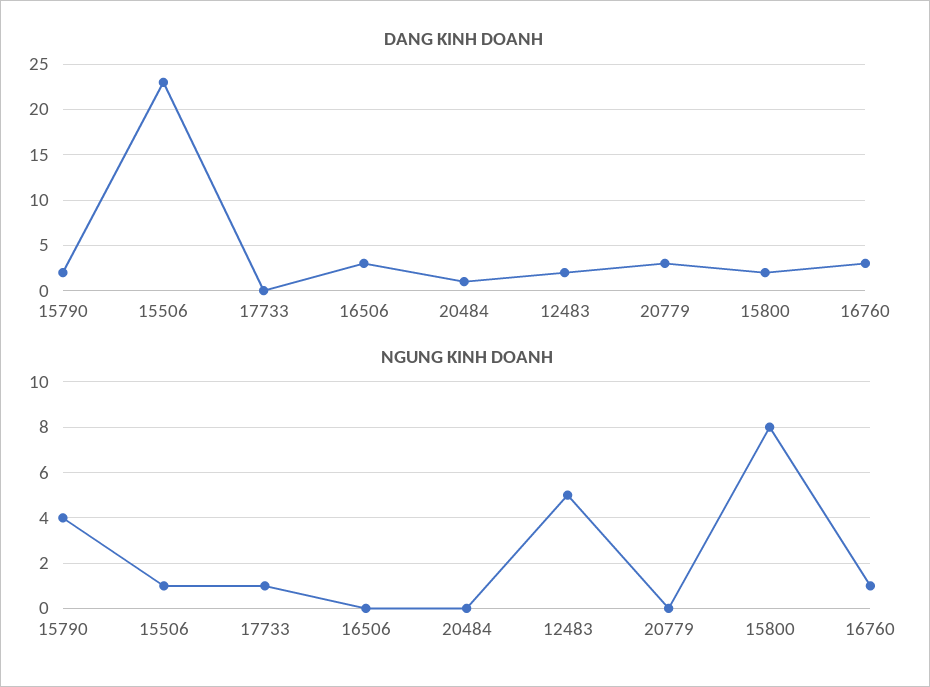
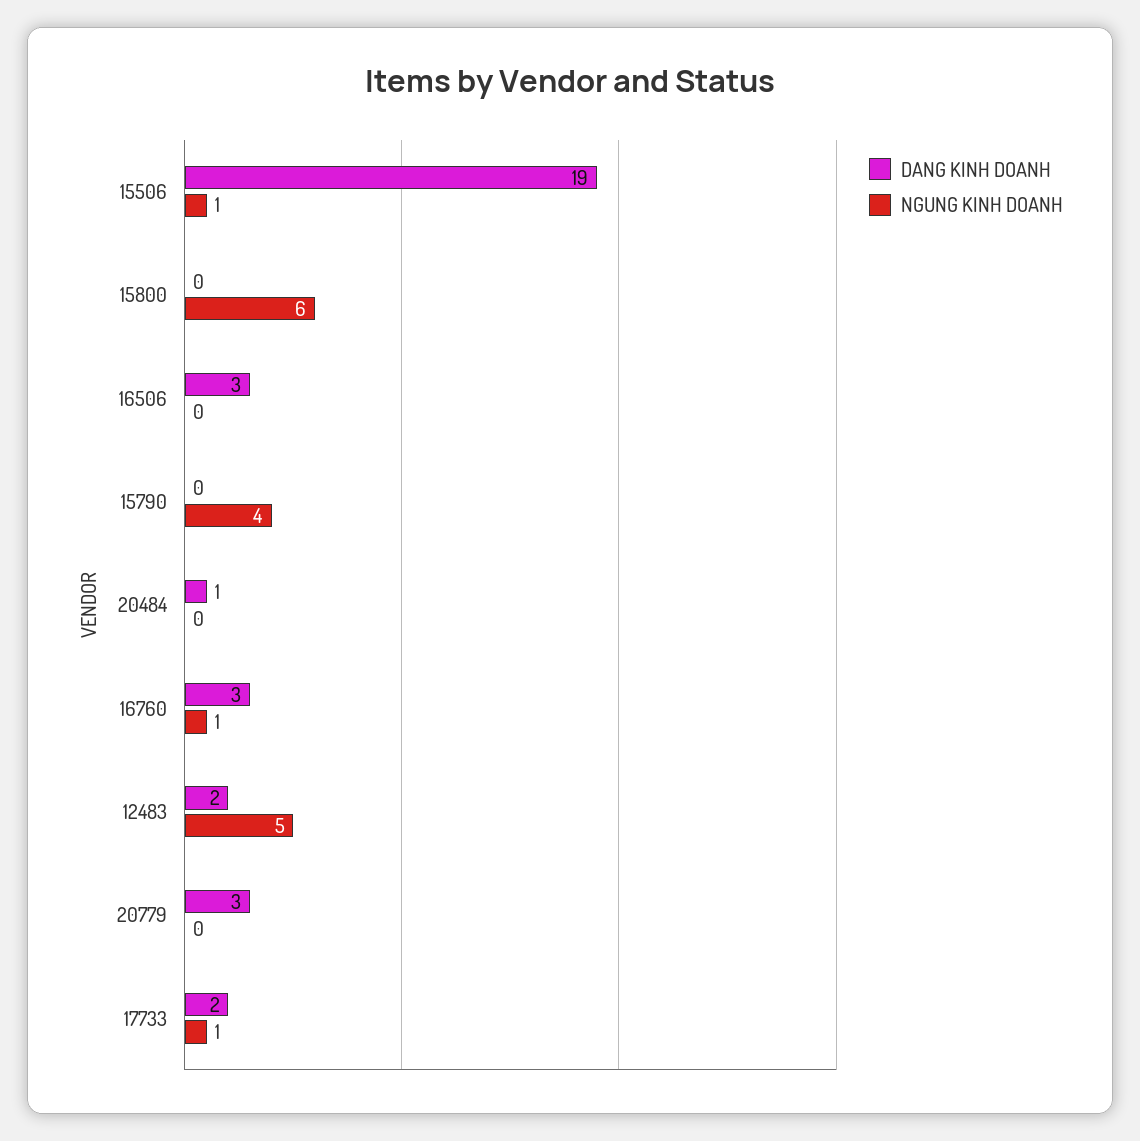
DANG KINH DOANH, 15790: 2 -> 0
DANG KINH DOANH, 15506: 23 -> 19
DANG KINH DOANH, 17733: 0 -> 2
DANG KINH DOANH, 15800: 2 -> 0
NGUNG KINH DOANH, 15800: 8 -> 6

